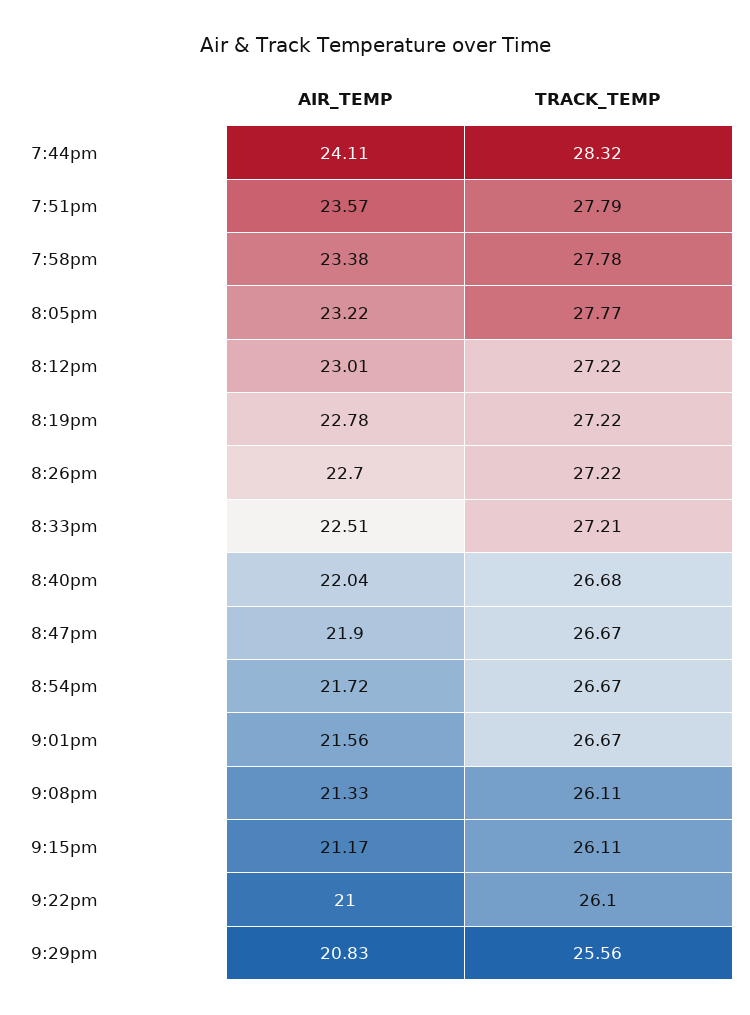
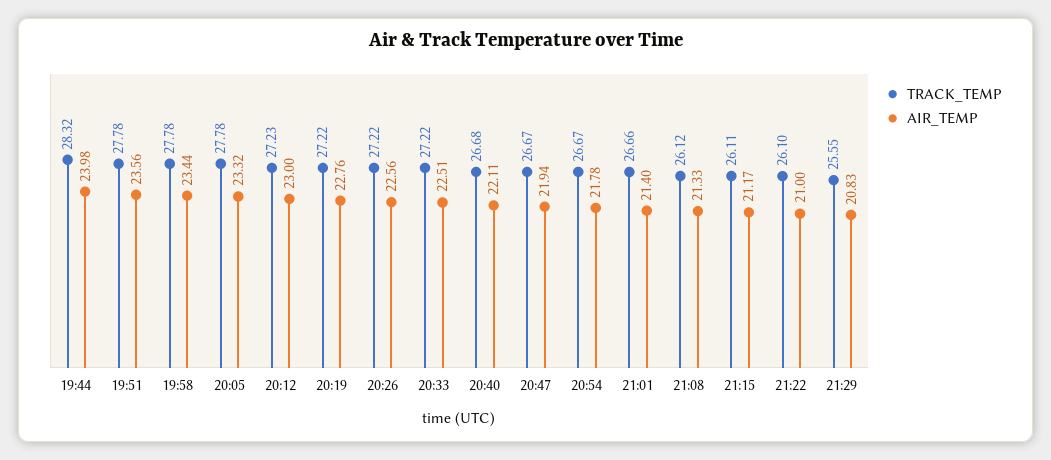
AIR_TEMP, 7:44pm: 24.11 -> 23.98
AIR_TEMP, 7:51pm: 23.57 -> 23.56
TRACK_TEMP, 7:51pm: 27.79 -> 27.78
AIR_TEMP, 7:58pm: 23.38 -> 23.44
AIR_TEMP, 8:05pm: 23.22 -> 23.32
TRACK_TEMP, 8:05pm: 27.77 -> 27.78
AIR_TEMP, 8:12pm: 23.01 -> 23
TRACK_TEMP, 8:12pm: 27.22 -> 27.23
AIR_TEMP, 8:19pm: 22.78 -> 22.76
AIR_TEMP, 8:26pm: 22.7 -> 22.56
TRACK_TEMP, 8:33pm: 27.21 -> 27.22
AIR_TEMP, 8:40pm: 22.04 -> 22.11
AIR_TEMP, 8:47pm: 21.9 -> 21.94
AIR_TEMP, 8:54pm: 21.72 -> 21.78
AIR_TEMP, 9:01pm: 21.56 -> 21.4
TRACK_TEMP, 9:01pm: 26.67 -> 26.66
TRACK_TEMP, 9:08pm: 26.11 -> 26.12
TRACK_TEMP, 9:29pm: 25.56 -> 25.55

